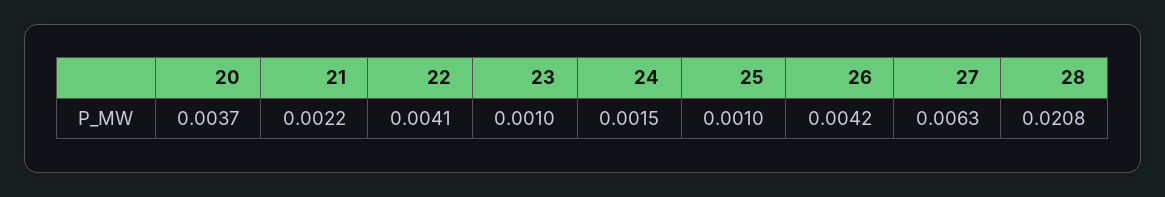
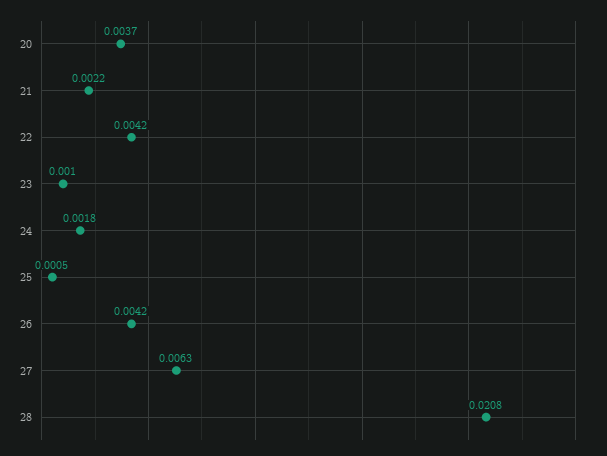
22: 0.0041 -> 0.0042
24: 0.0015 -> 0.0018
25: 0.001 -> 0.0005

